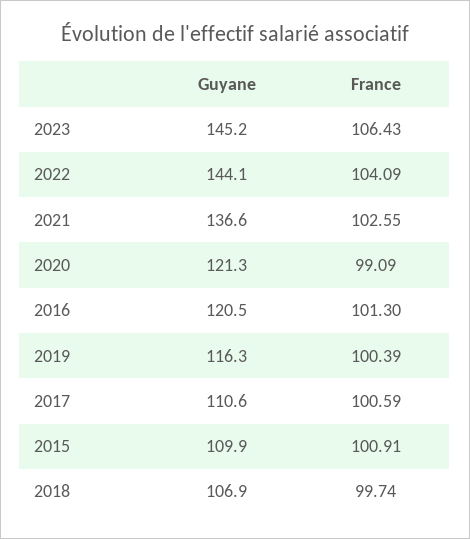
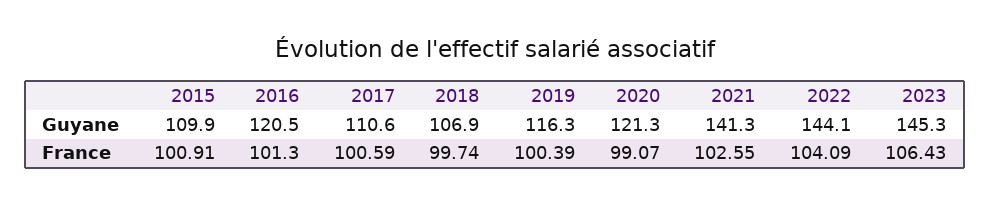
Guyane, 2023: 145.2 -> 145.3
Guyane, 2021: 136.6 -> 141.3
France, 2020: 99.09 -> 99.07

